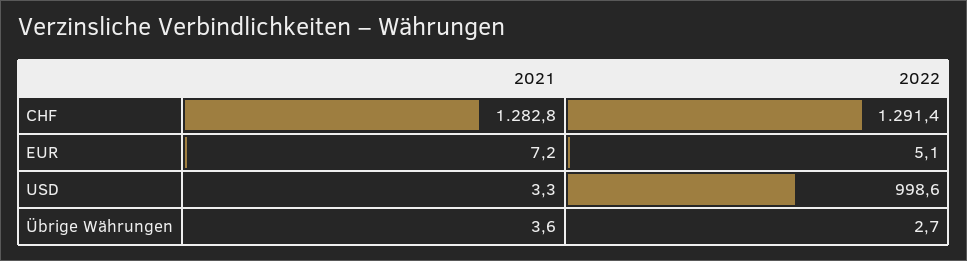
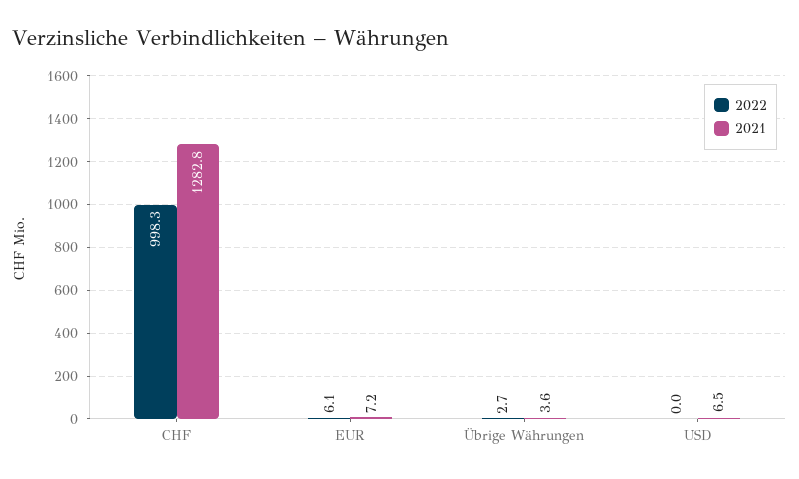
2022, CHF: 1291.4 -> 998.3
2022, EUR: 5.1 -> 6.1
2021, USD: 3.3 -> 6.5
2022, USD: 998.6 -> 0

